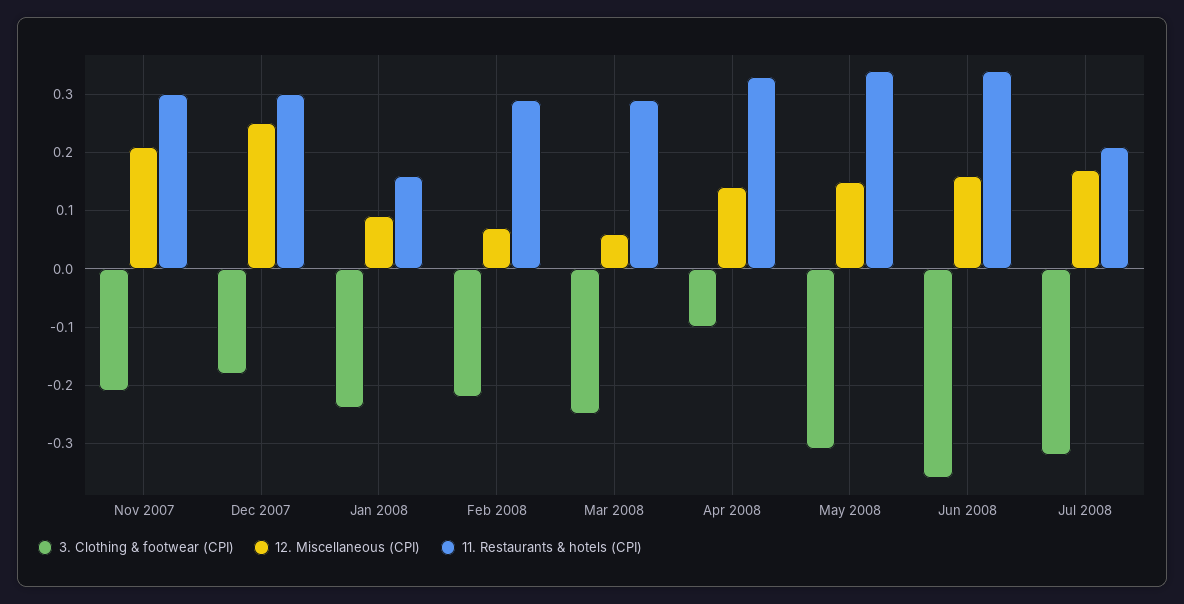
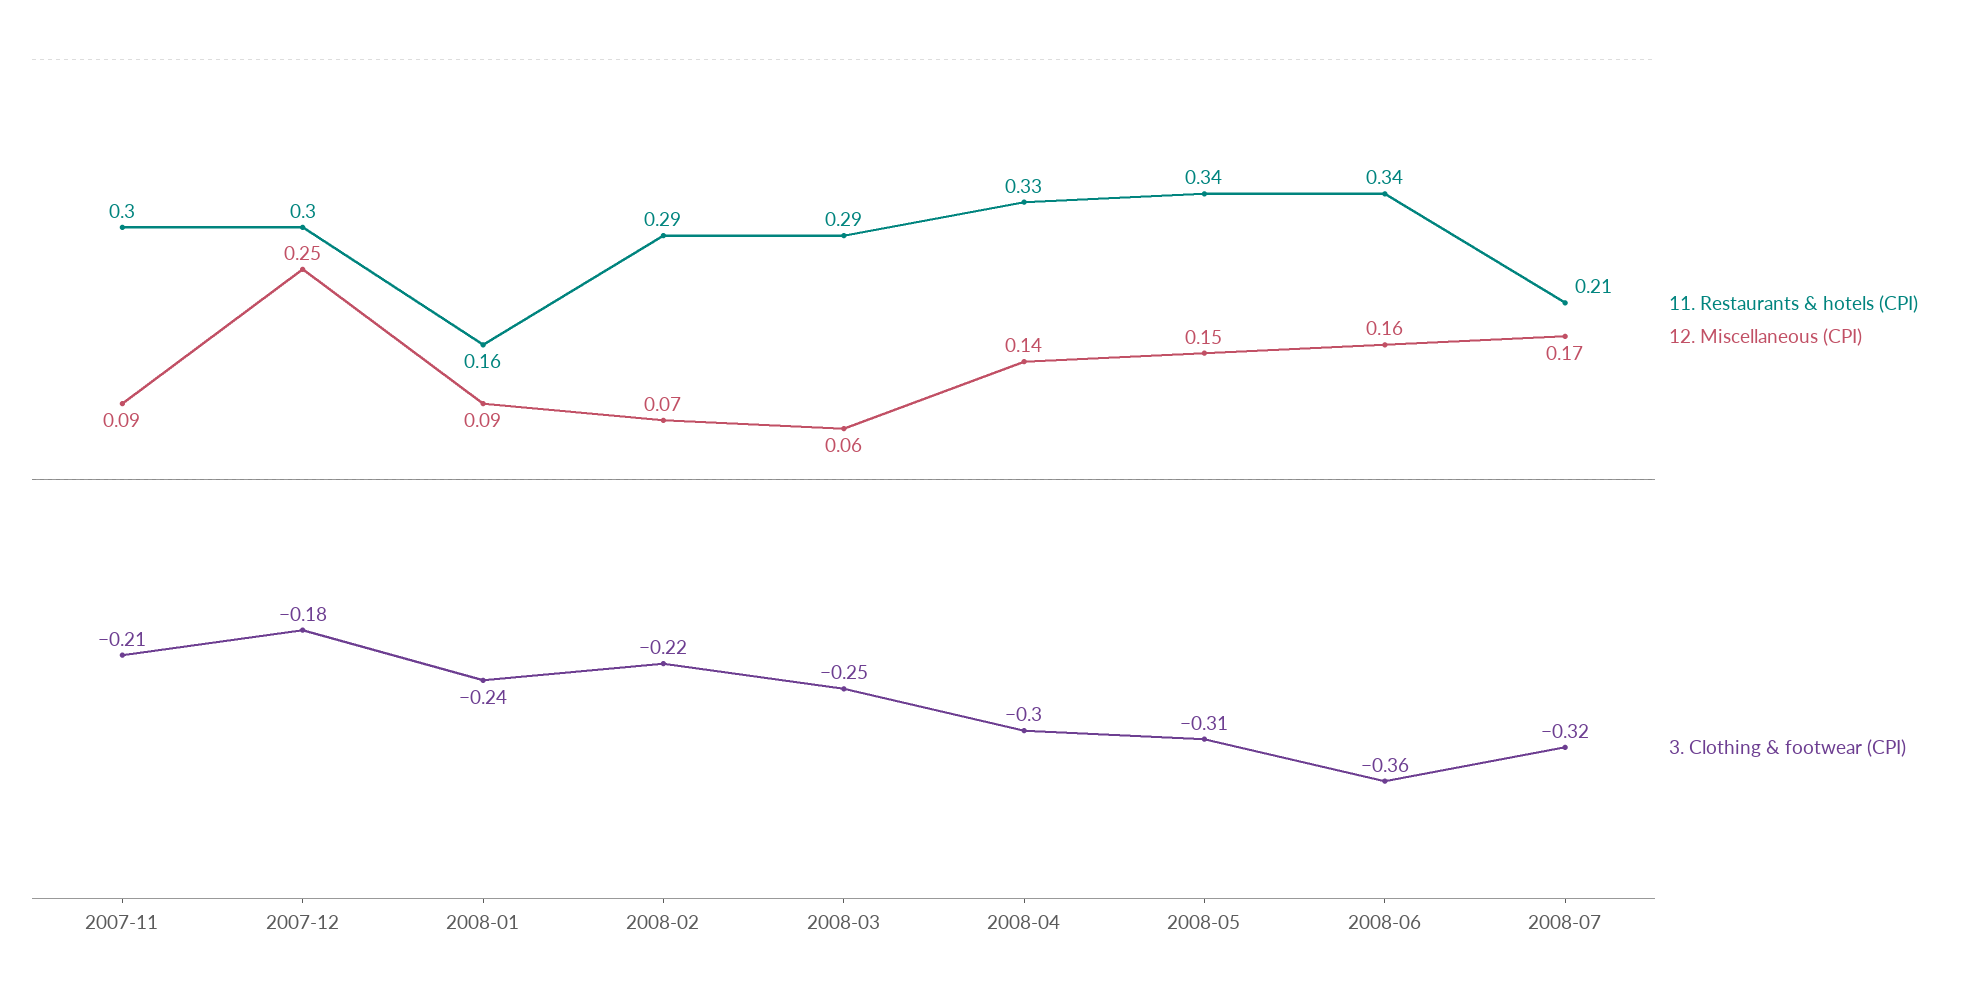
12. Miscellaneous (CPI), Nov 2007: 0.2 -> 0.09
3. Clothing & footwear (CPI), Apr 2008: -0.1 -> -0.3

